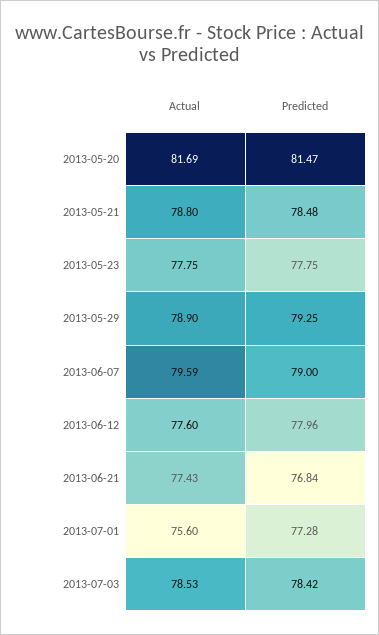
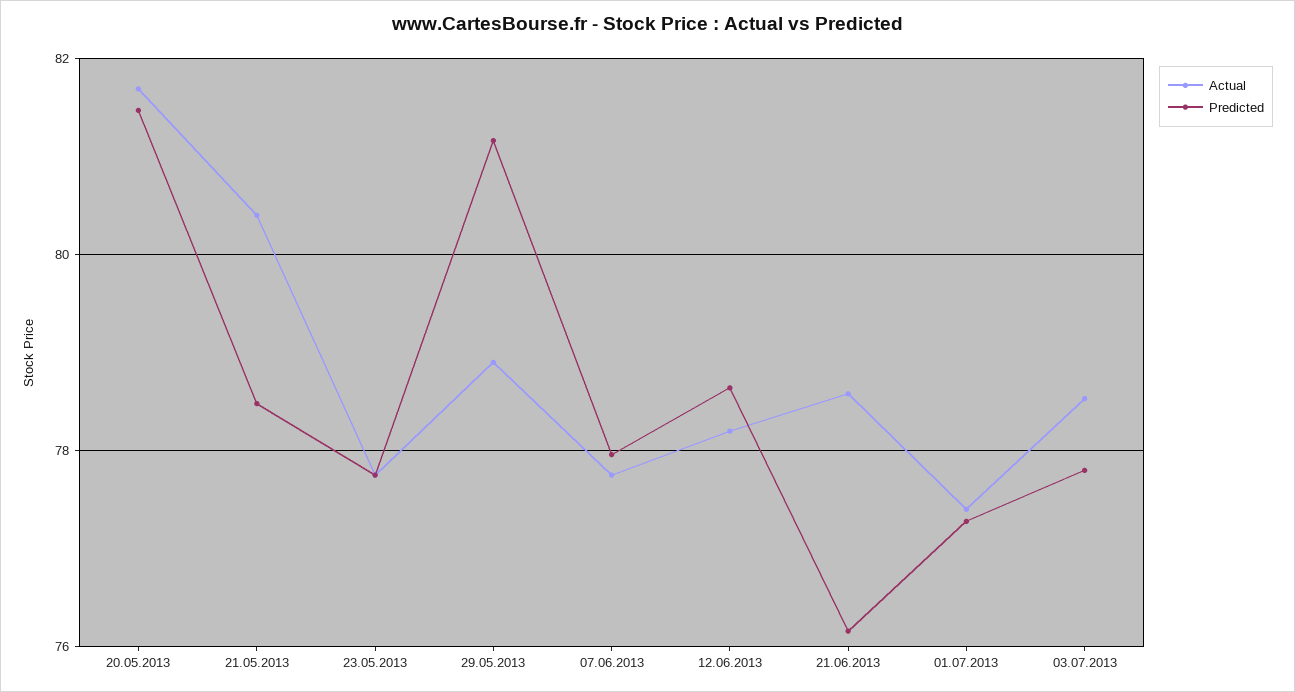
Actual, 2013-05-21: 78.8 -> 80.4
Predicted, 2013-05-29: 79.25 -> 81.2
Actual, 2013-06-07: 79.59 -> 77.8
Predicted, 2013-06-07: 79 -> 78
Actual, 2013-06-12: 77.6 -> 78.2
Predicted, 2013-06-12: 77.96 -> 78.6
Actual, 2013-06-21: 77.43 -> 78.6
Predicted, 2013-06-21: 76.84 -> 76.2
Actual, 2013-07-01: 75.6 -> 77.4
Predicted, 2013-07-03: 78.42 -> 77.8

